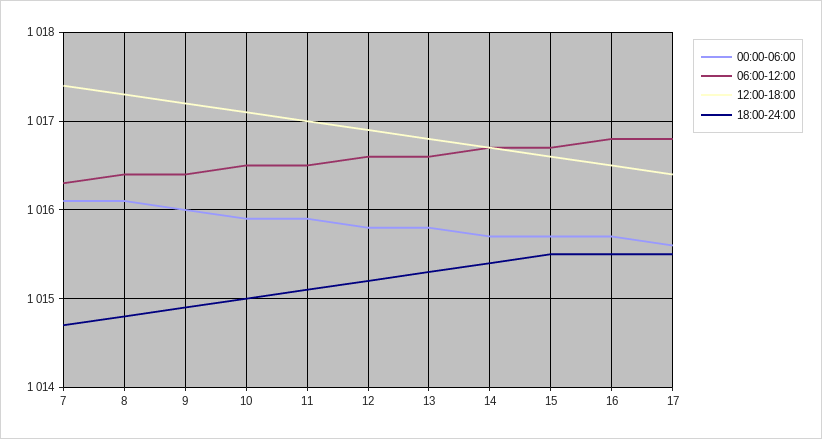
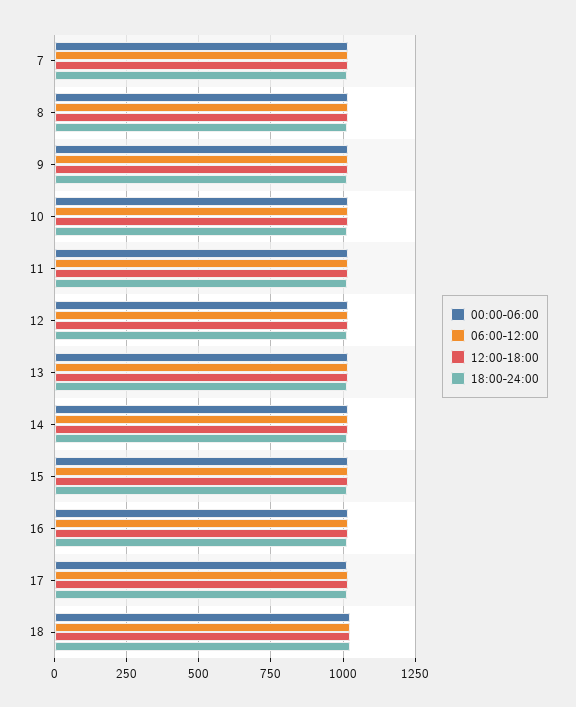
00:00-06:00, 18: none -> 1025
06:00-12:00, 18: none -> 1025
12:00-18:00, 18: none -> 1025
18:00-24:00, 18: none -> 1025

